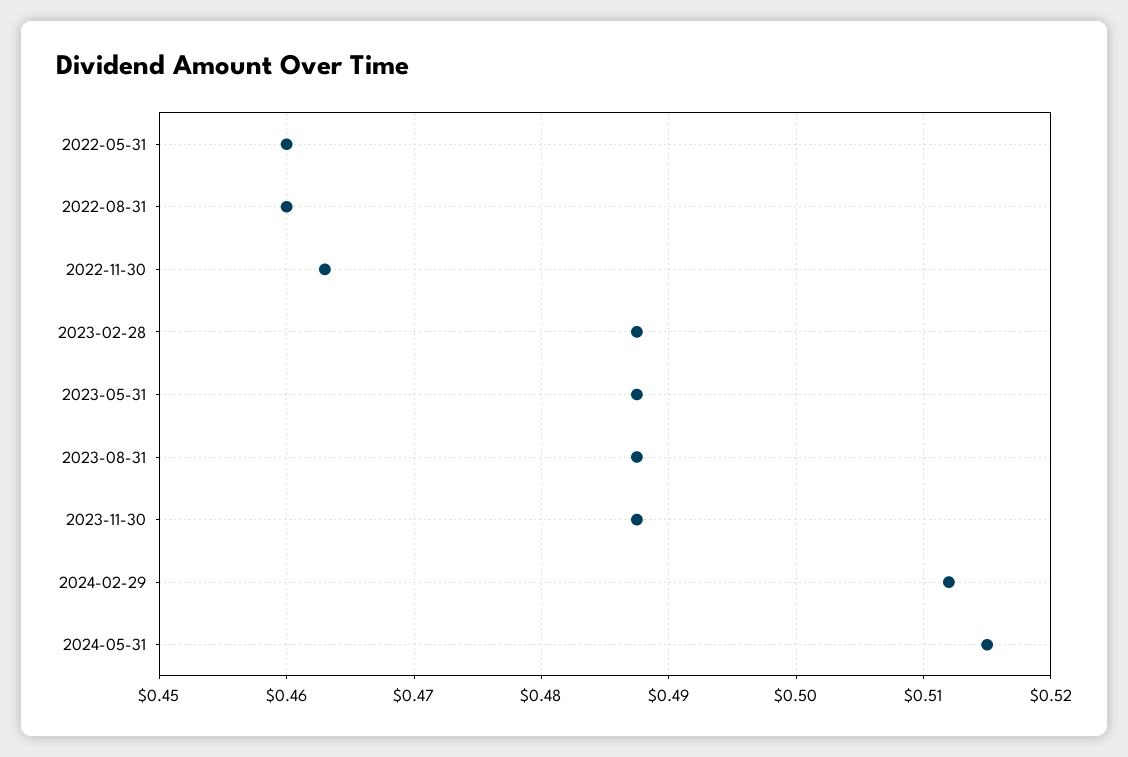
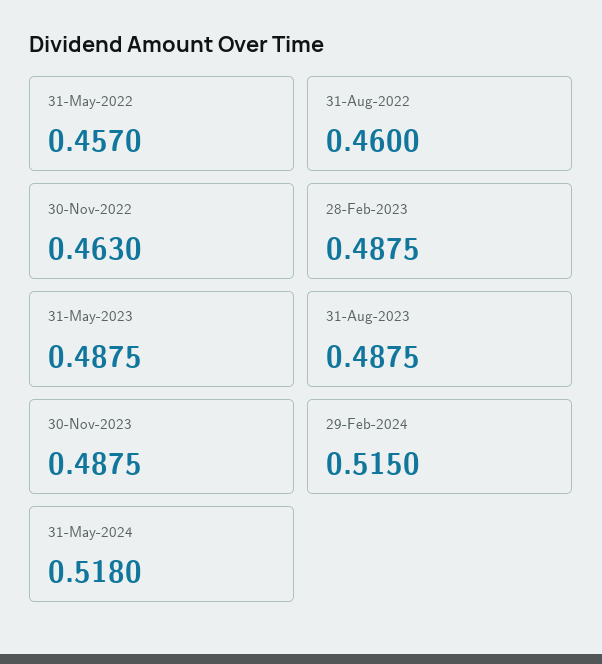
2022-05-31: 0.46 -> 0.457
2024-02-29: 0.512 -> 0.515
2024-05-31: 0.515 -> 0.518

